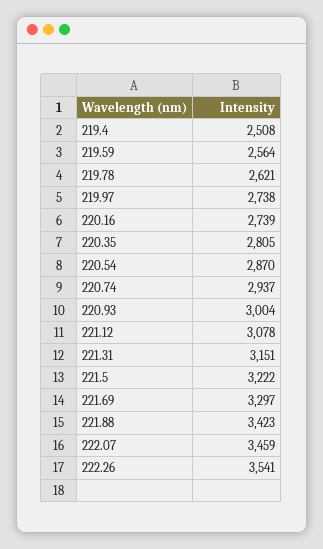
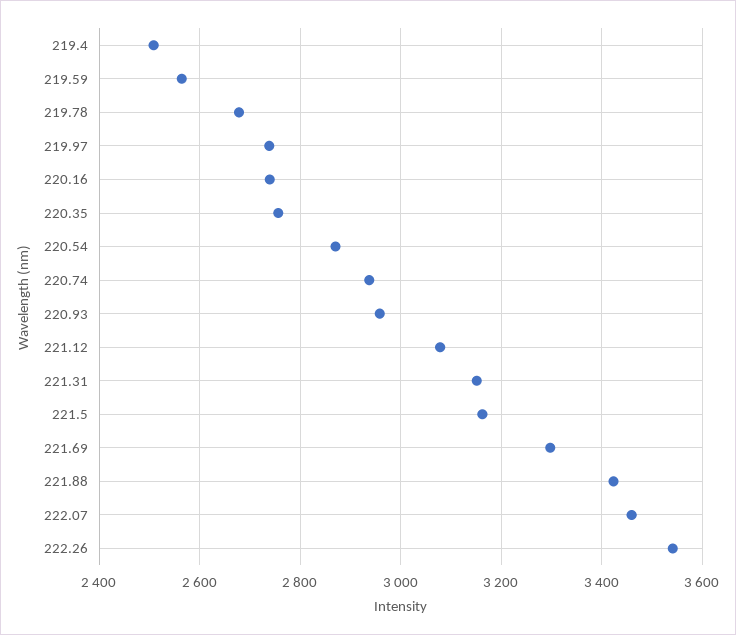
219.78: 2621 -> 2680
220.35: 2805 -> 2760
220.93: 3004 -> 2960
221.5: 3222 -> 3160

